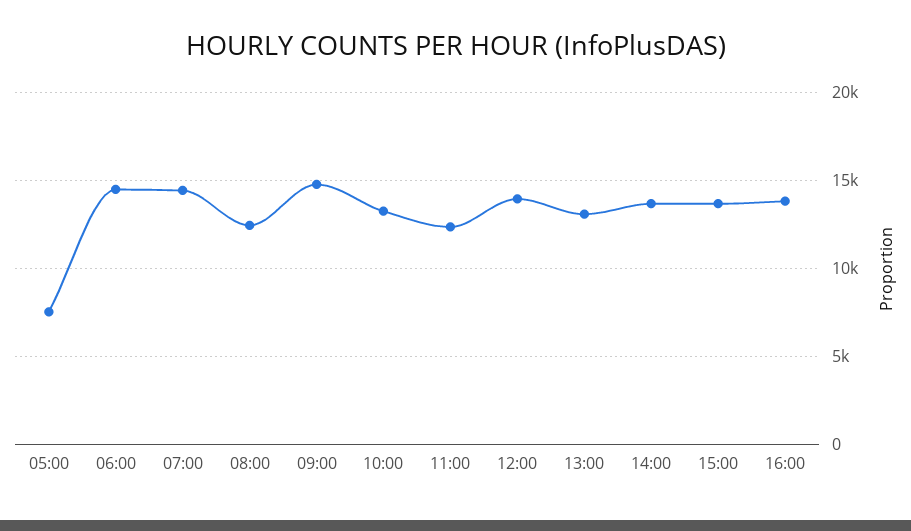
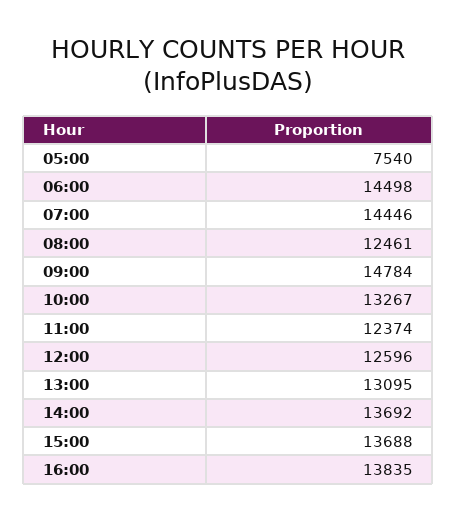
12:00: 14000 -> 12596

